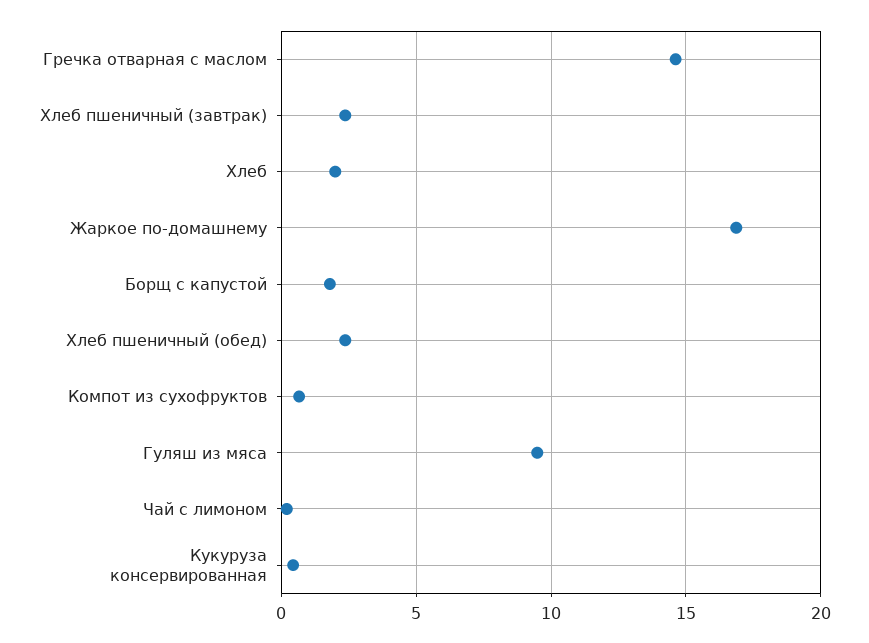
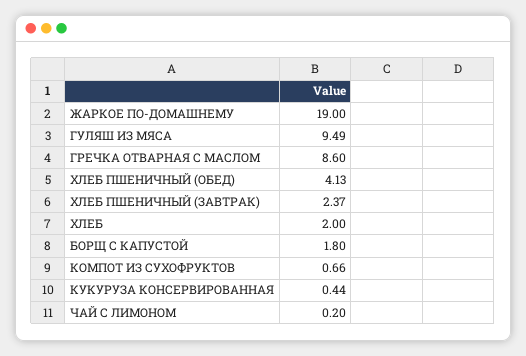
Гречка отварная с маслом: 14.5 -> 8.6
Жаркое по-домашнему: 17 -> 19
Хлеб пшеничный (обед): 2.5 -> 4.13

